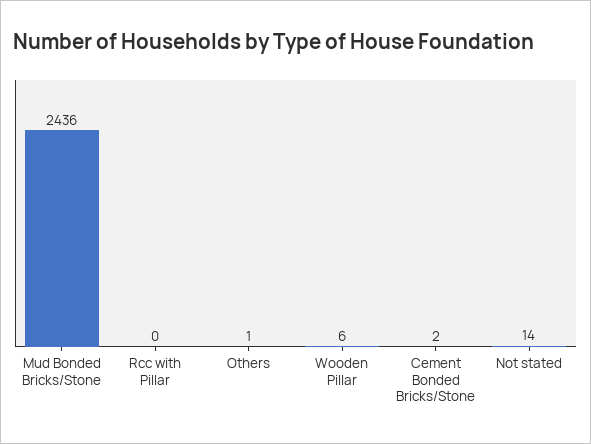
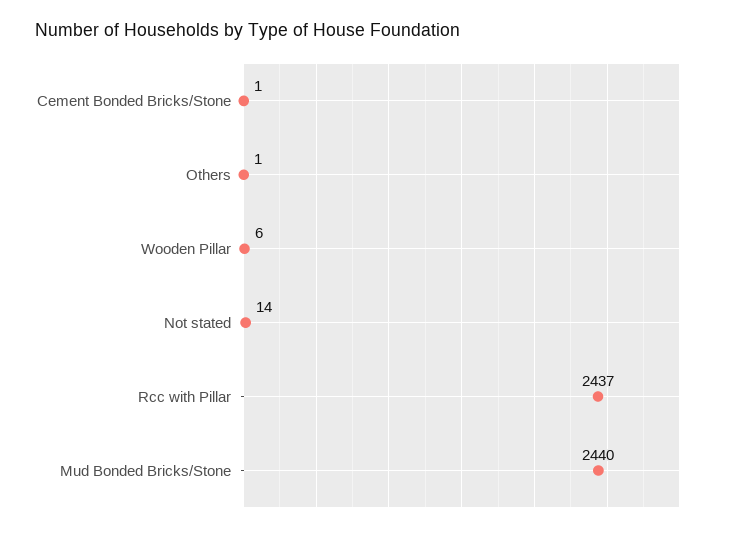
Mud Bonded Bricks/Stone: 2436 -> 2440
Rcc with Pillar: 0 -> 2437
Cement Bonded Bricks/Stone: 2 -> 1

